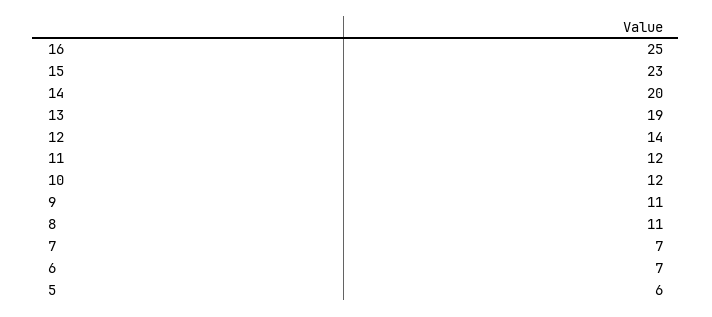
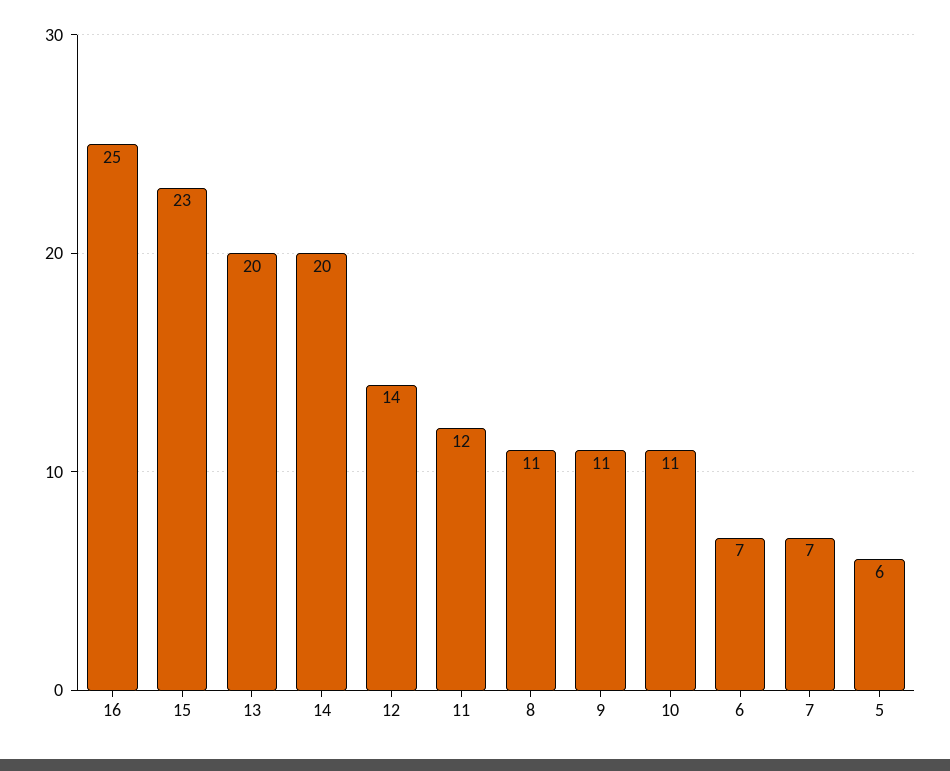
13: 19 -> 20
10: 12 -> 11

